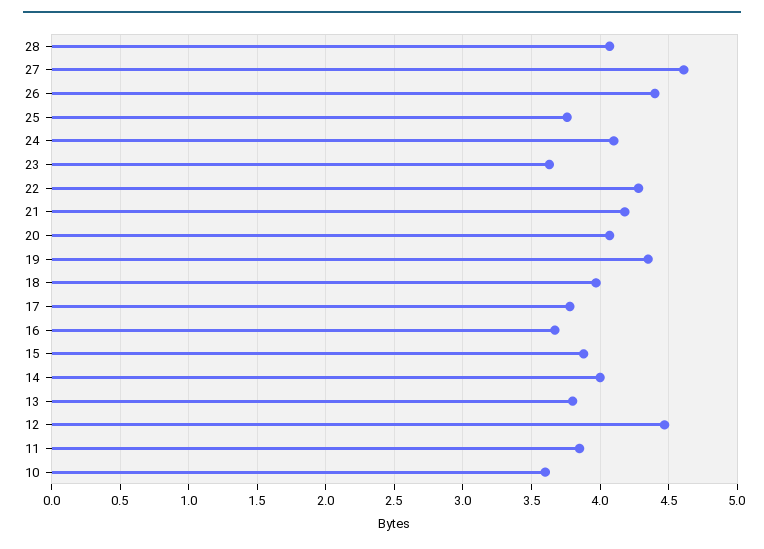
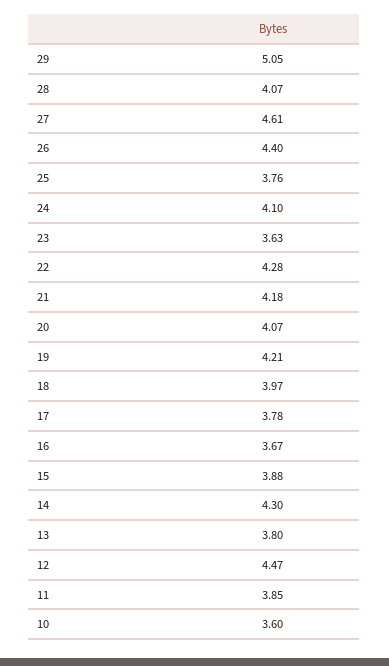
19: 4.35 -> 4.21
14: 4 -> 4.3
29: none -> 5.05

